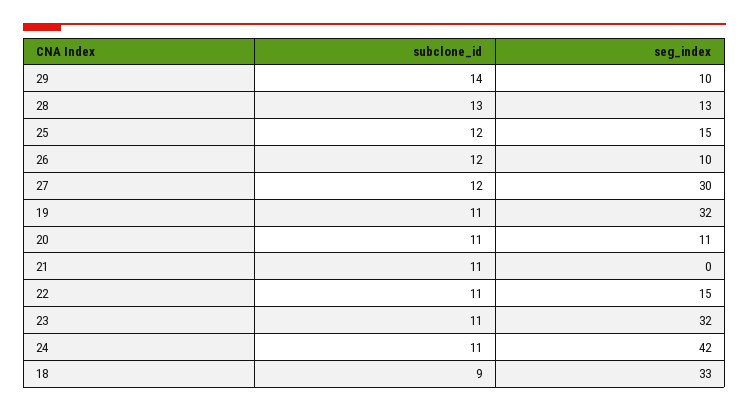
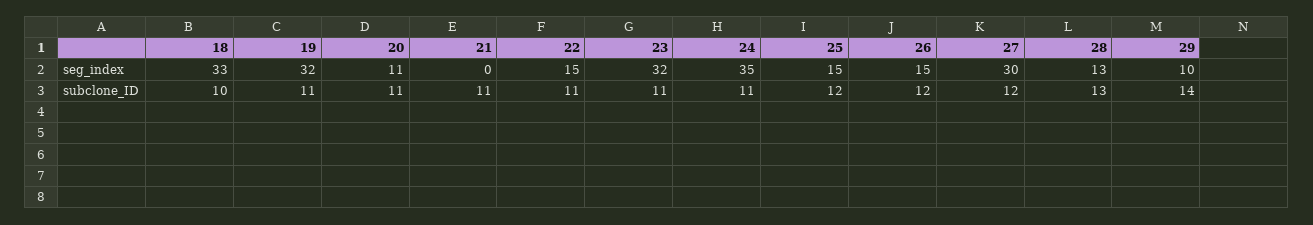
seg_index, 26: 10 -> 15
seg_index, 24: 42 -> 35
subclone_id, 18: 9 -> 10

